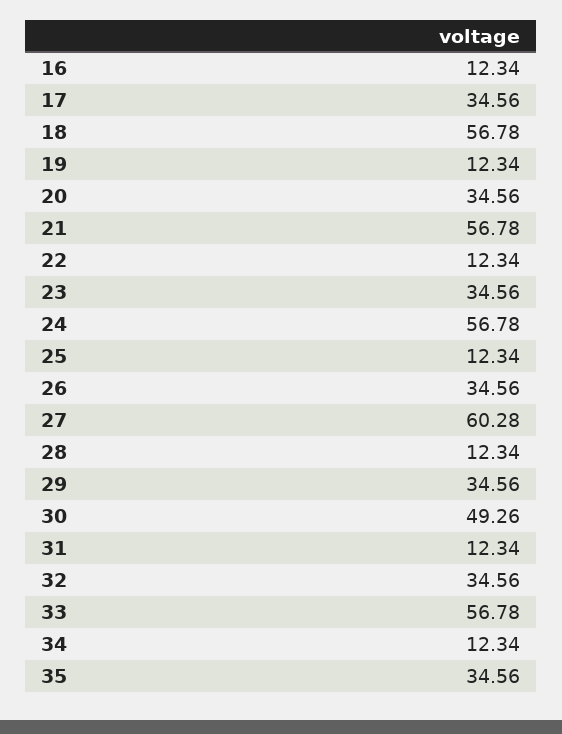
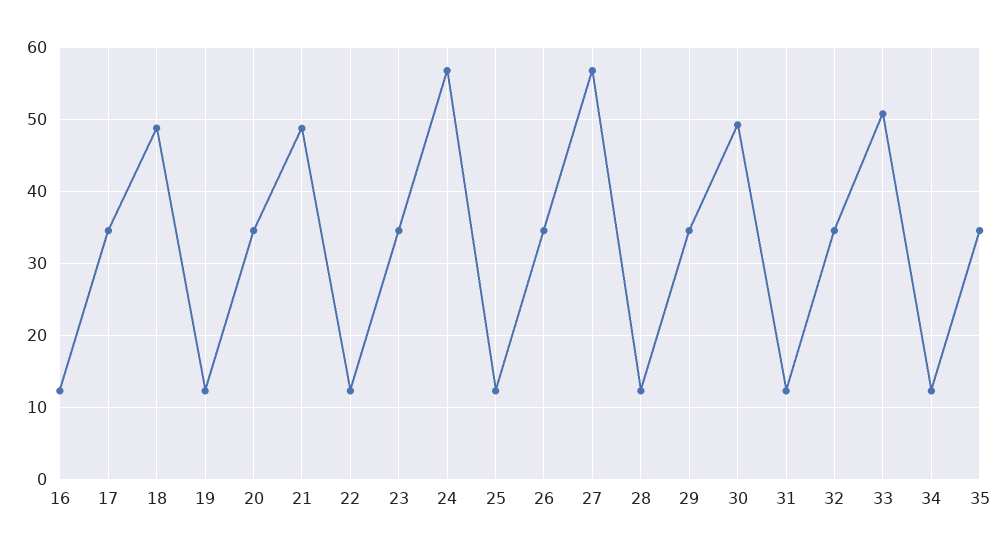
18: 56.78 -> 49
21: 56.78 -> 49
27: 60.28 -> 57
33: 56.78 -> 51

